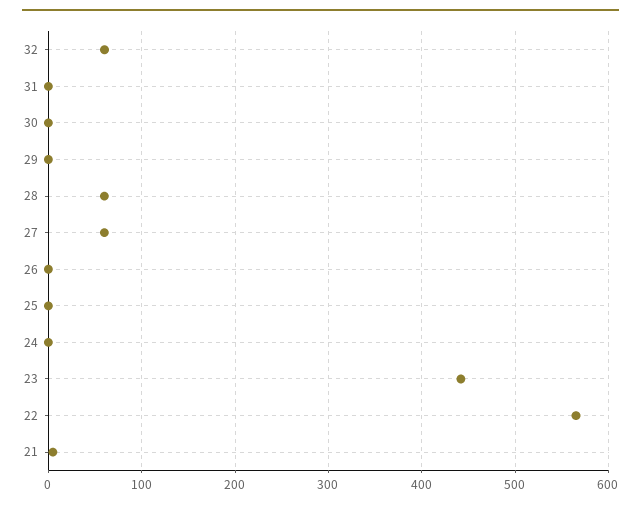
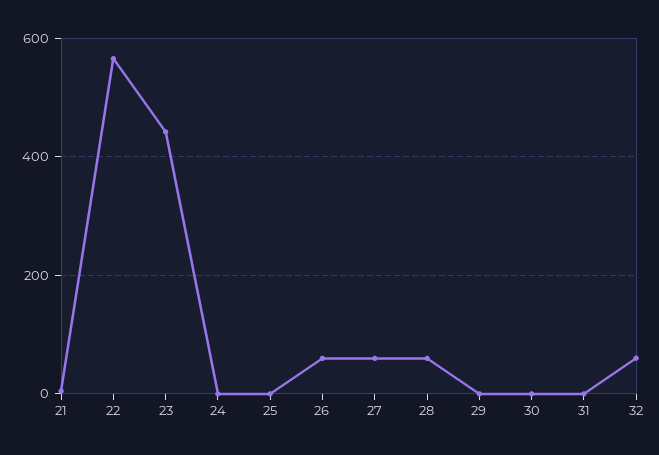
26: 0 -> 60

